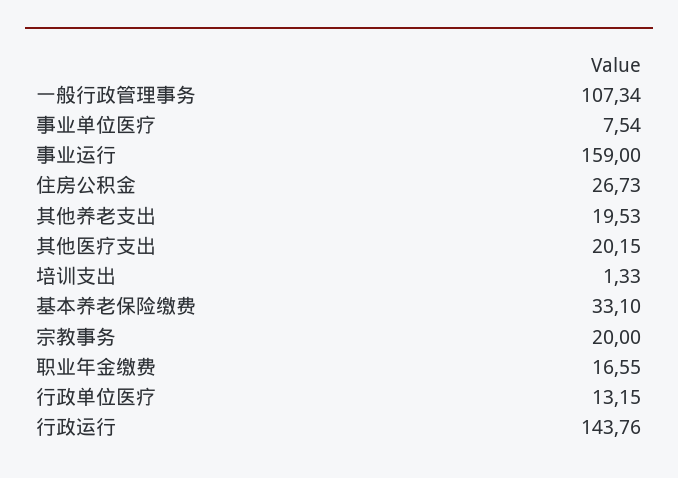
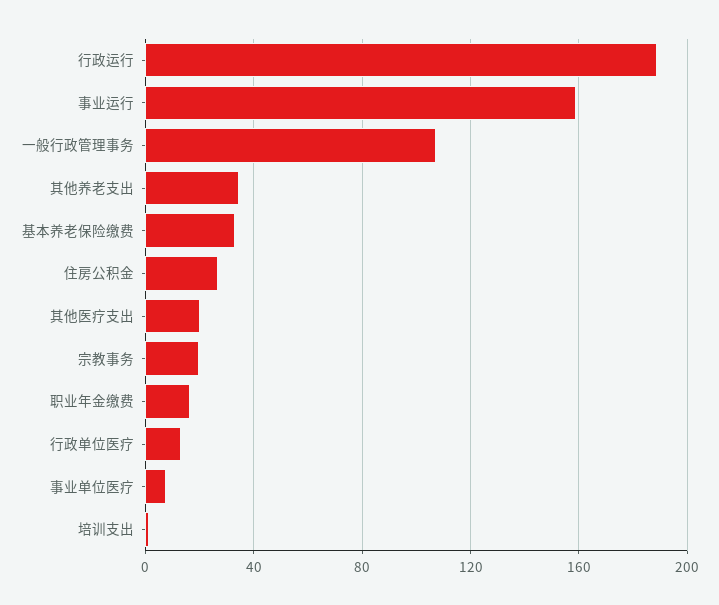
其他养老支出: 19.53 -> 35
行政运行: 143.76 -> 190

